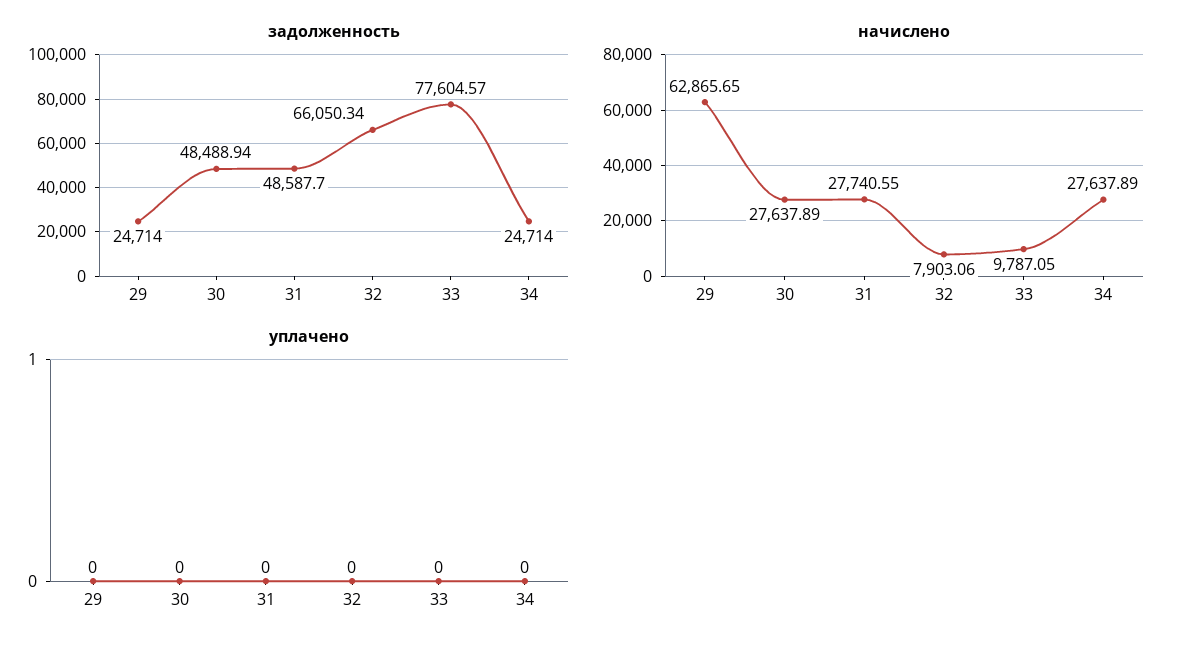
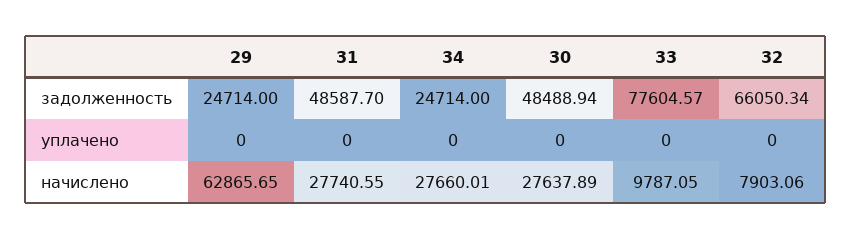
начислено, 34: 27637.89 -> 27660.01

